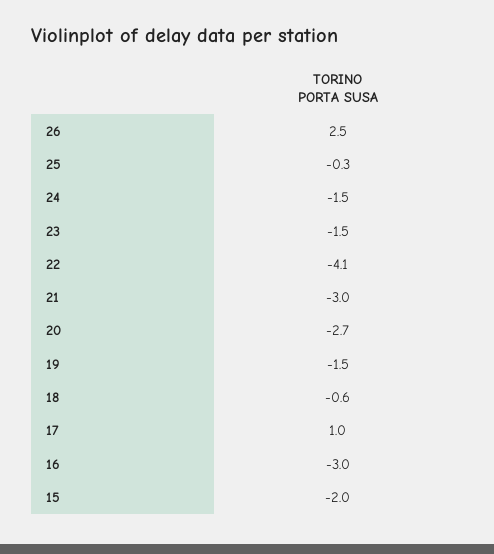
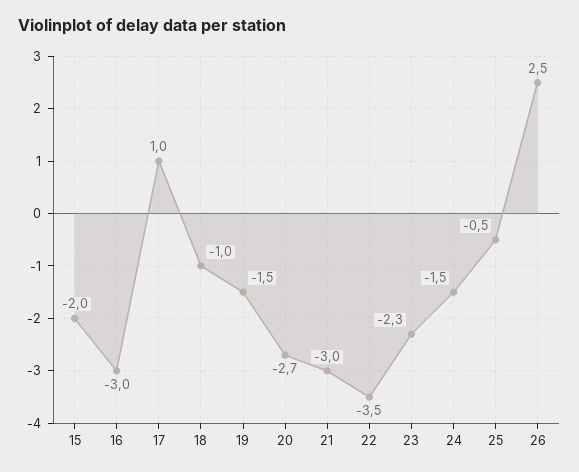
25: -0.3 -> -0.5
23: -1.5 -> -2.3
22: -4.1 -> -3.5
18: -0.6 -> -1

